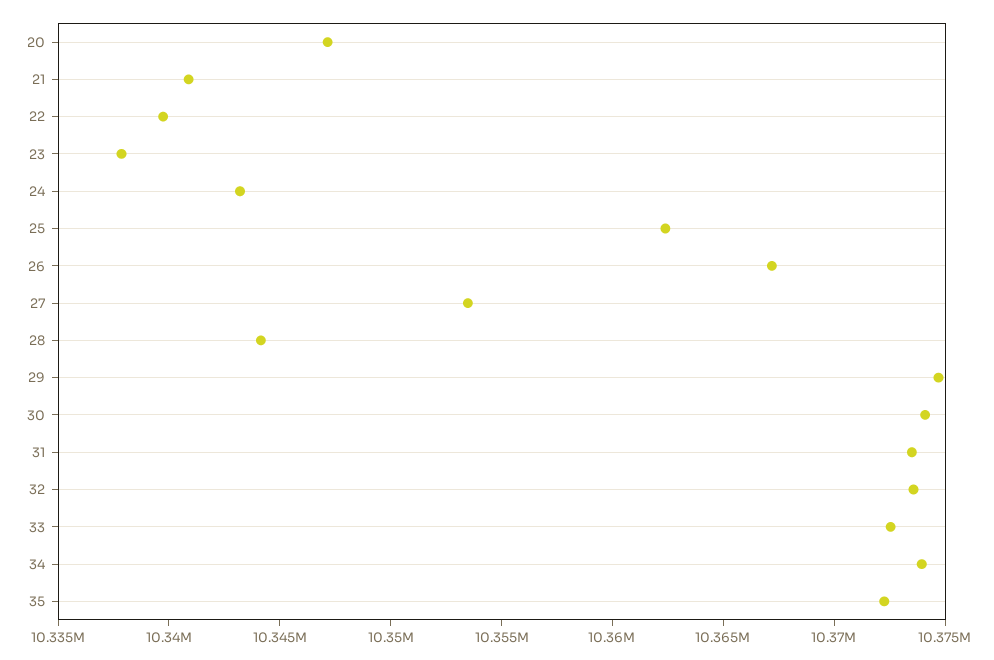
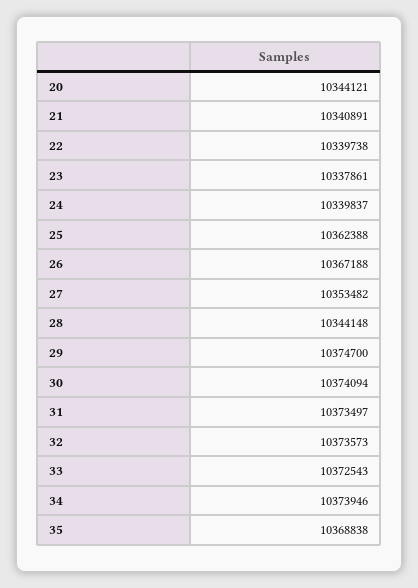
20: 10347000 -> 10344121
24: 10343000 -> 10339837
35: 10372000 -> 10368838

